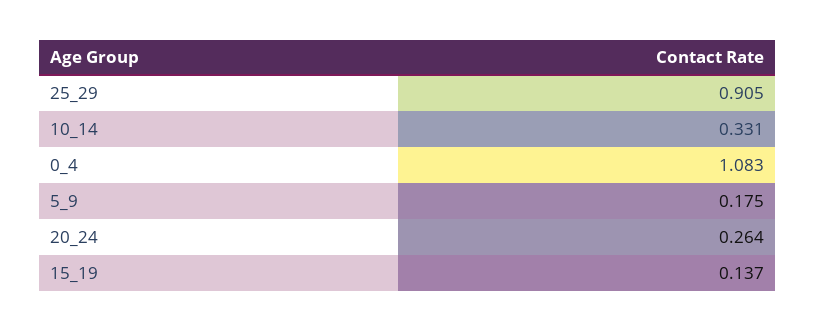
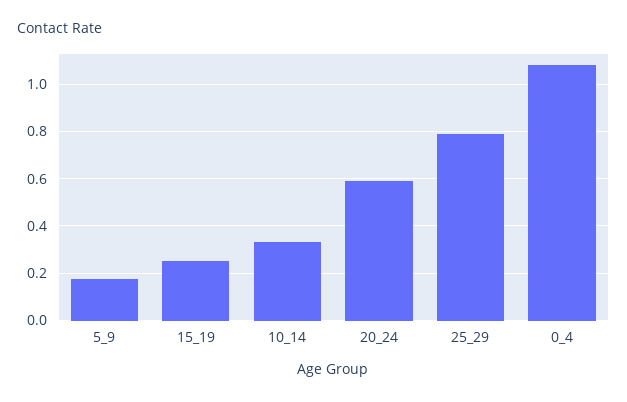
25_29: 0.905 -> 0.8
20_24: 0.264 -> 0.6
15_19: 0.137 -> 0.25

